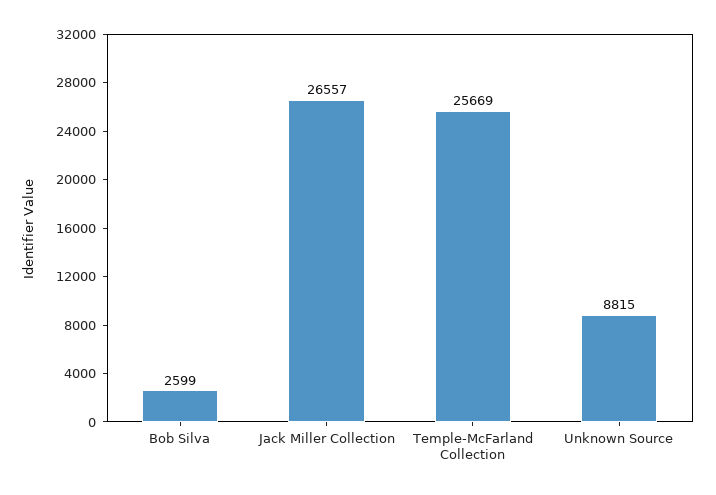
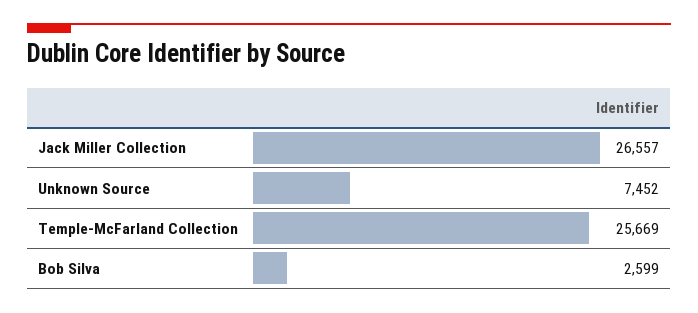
Unknown Source: 8815 -> 7452

